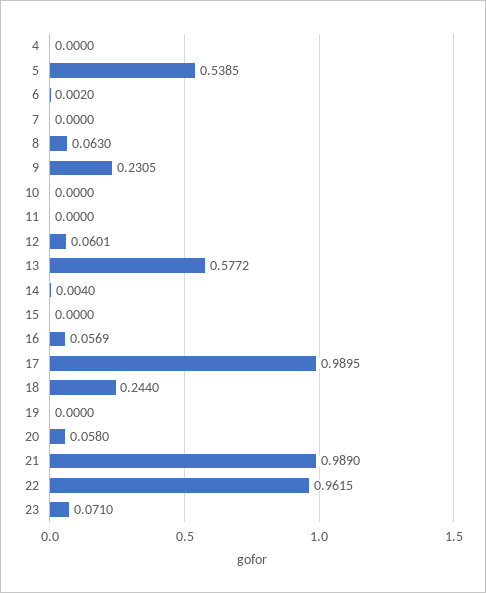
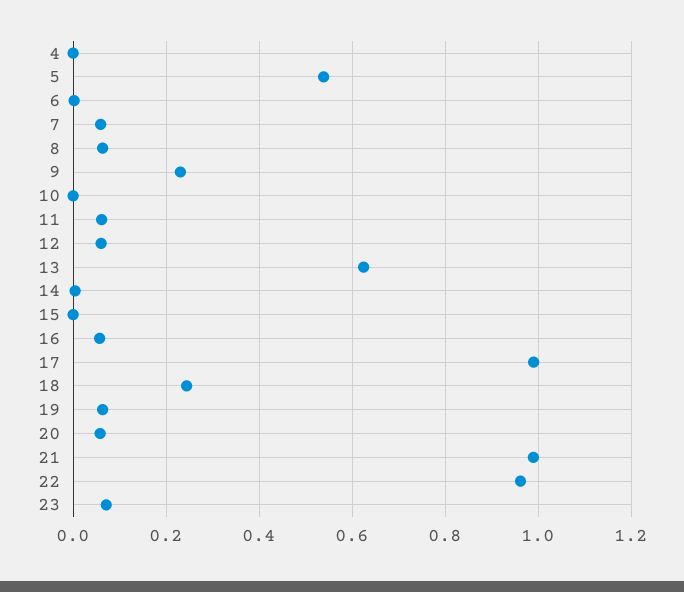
7: 0 -> 0.06
11: 0 -> 0.06
13: 0.5772 -> 0.62
19: 0 -> 0.06

